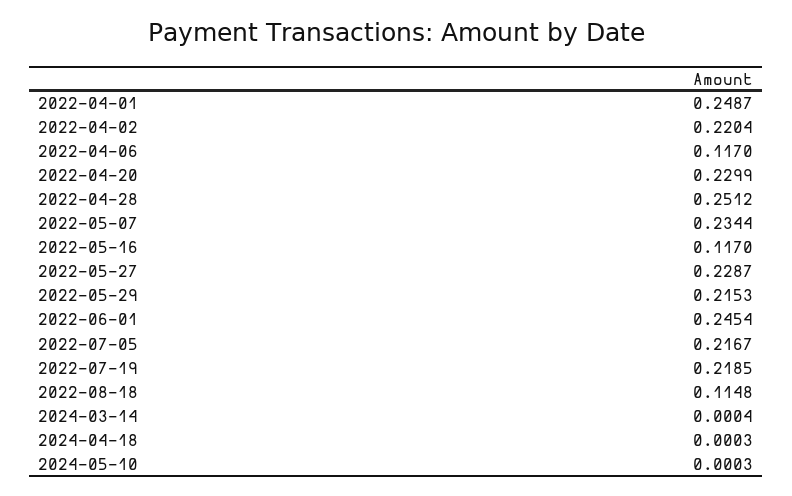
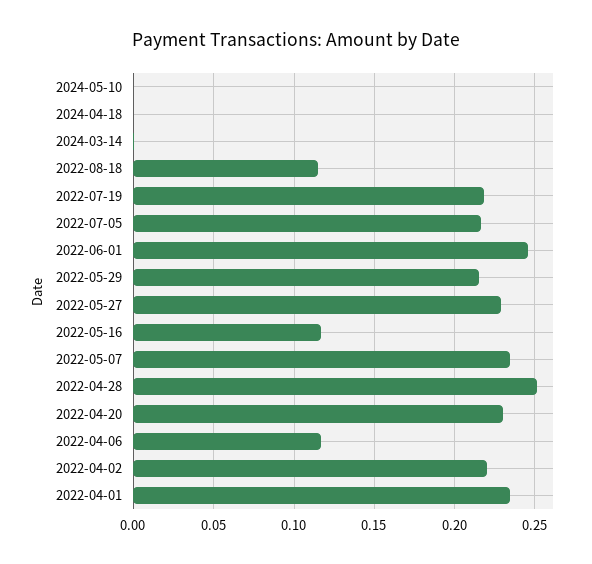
2022-04-01: 0.2487 -> 0.235

